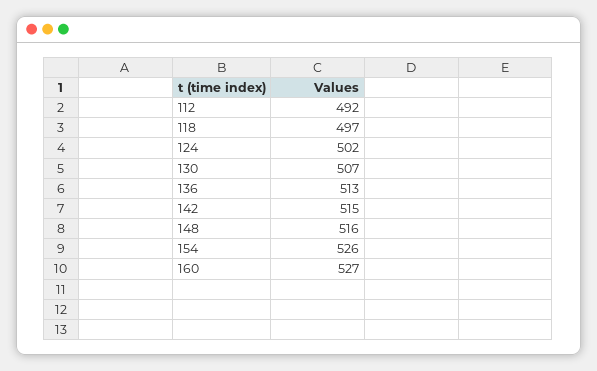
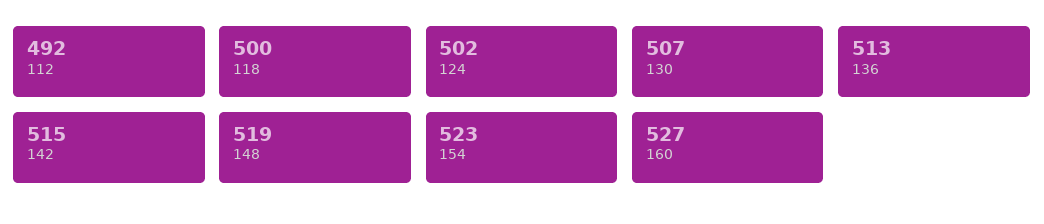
118: 497 -> 500
148: 516 -> 519
154: 526 -> 523

